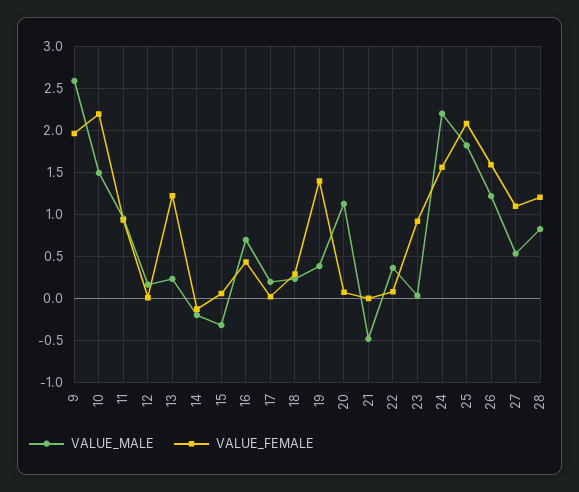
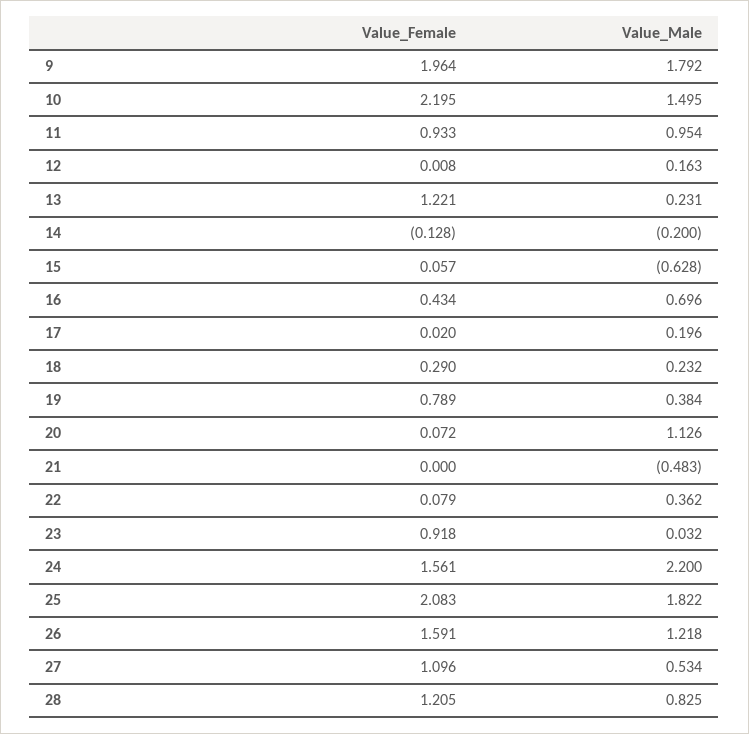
VALUE_MALE, 9: 2.6 -> 1.792
VALUE_MALE, 15: -0.3 -> -0.628
VALUE_FEMALE, 19: 1.4 -> 0.789

